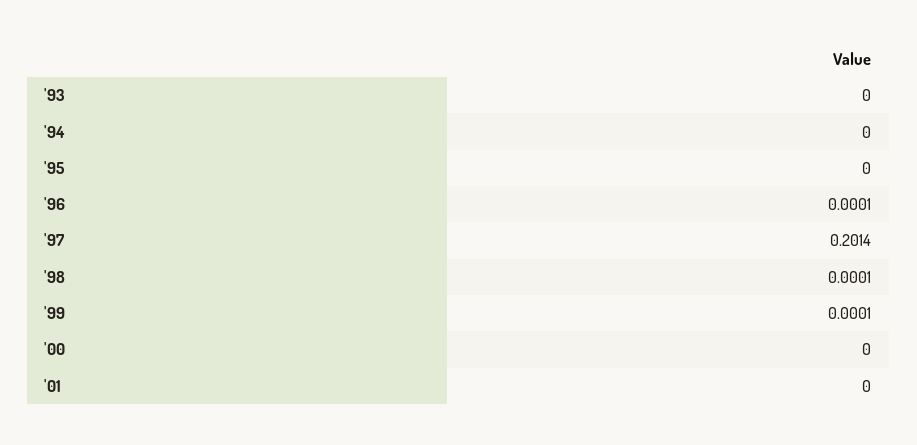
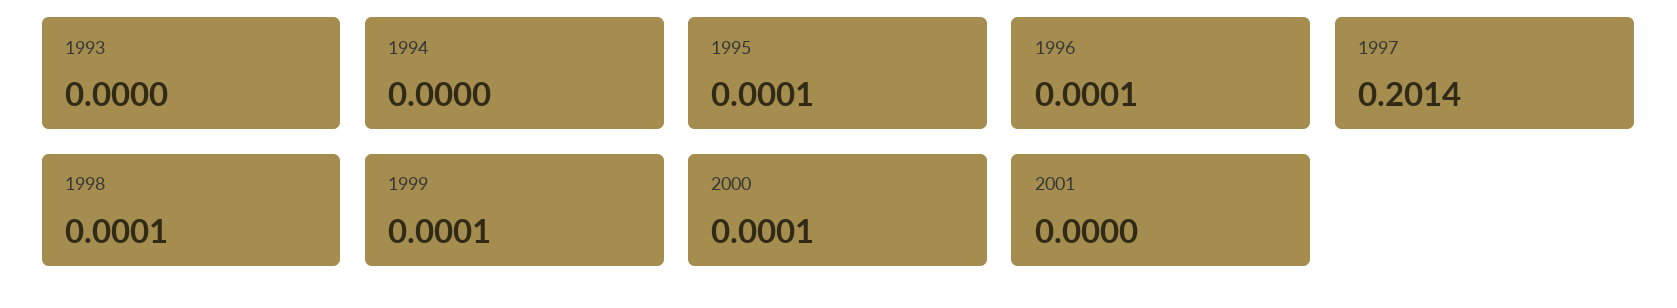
'95: 0 -> 0.0001
'00: 0 -> 0.0001

